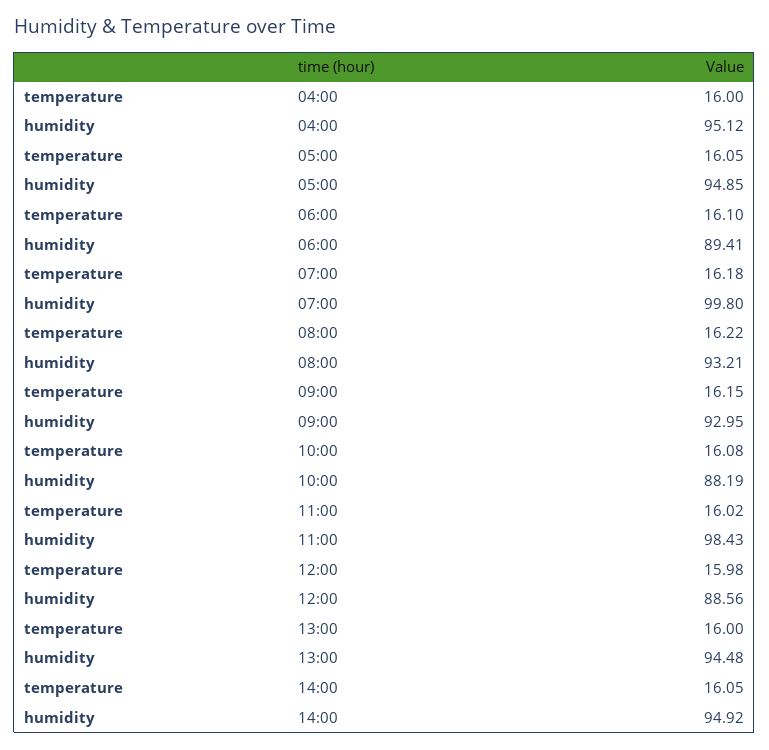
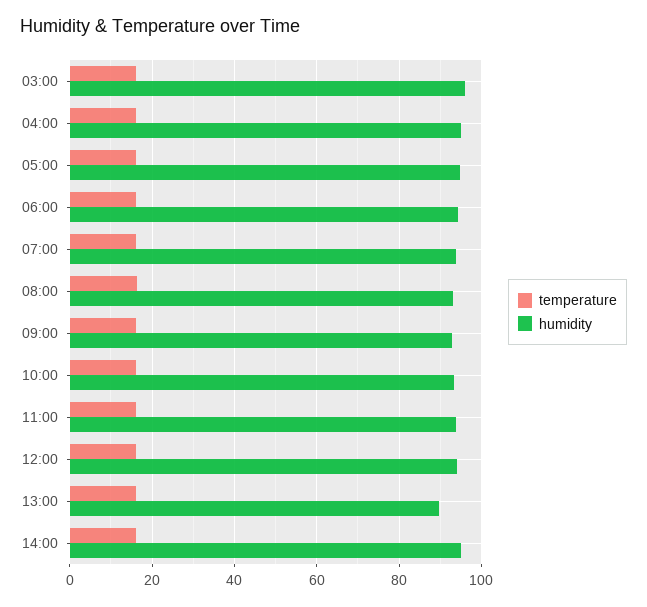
humidity, 06:00: 89.41 -> 94
humidity, 07:00: 99.8 -> 94
humidity, 10:00: 88.19 -> 94
humidity, 11:00: 98.43 -> 94
humidity, 12:00: 88.56 -> 94
humidity, 13:00: 94.48 -> 90
temperature, 03:00: none -> 16
humidity, 03:00: none -> 96

